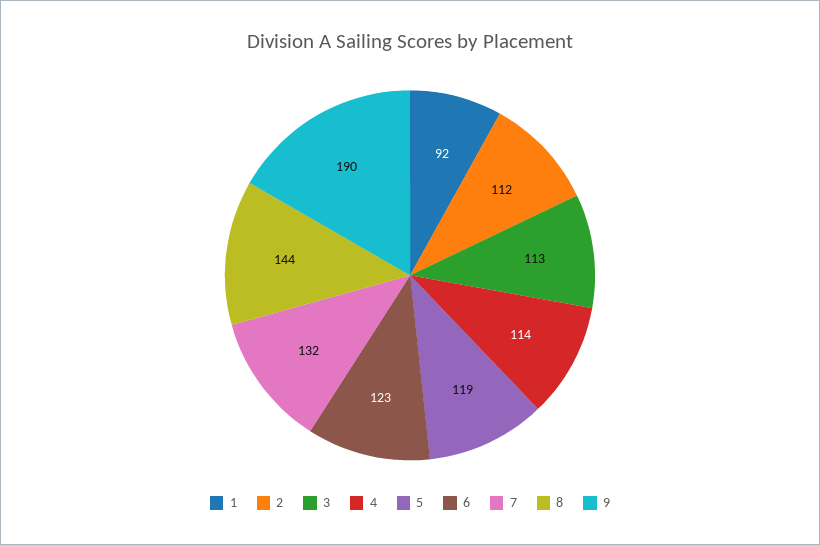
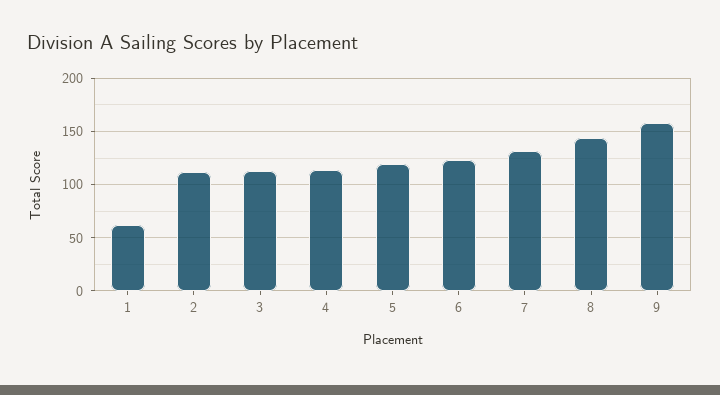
1: 92 -> 60
9: 190 -> 160

